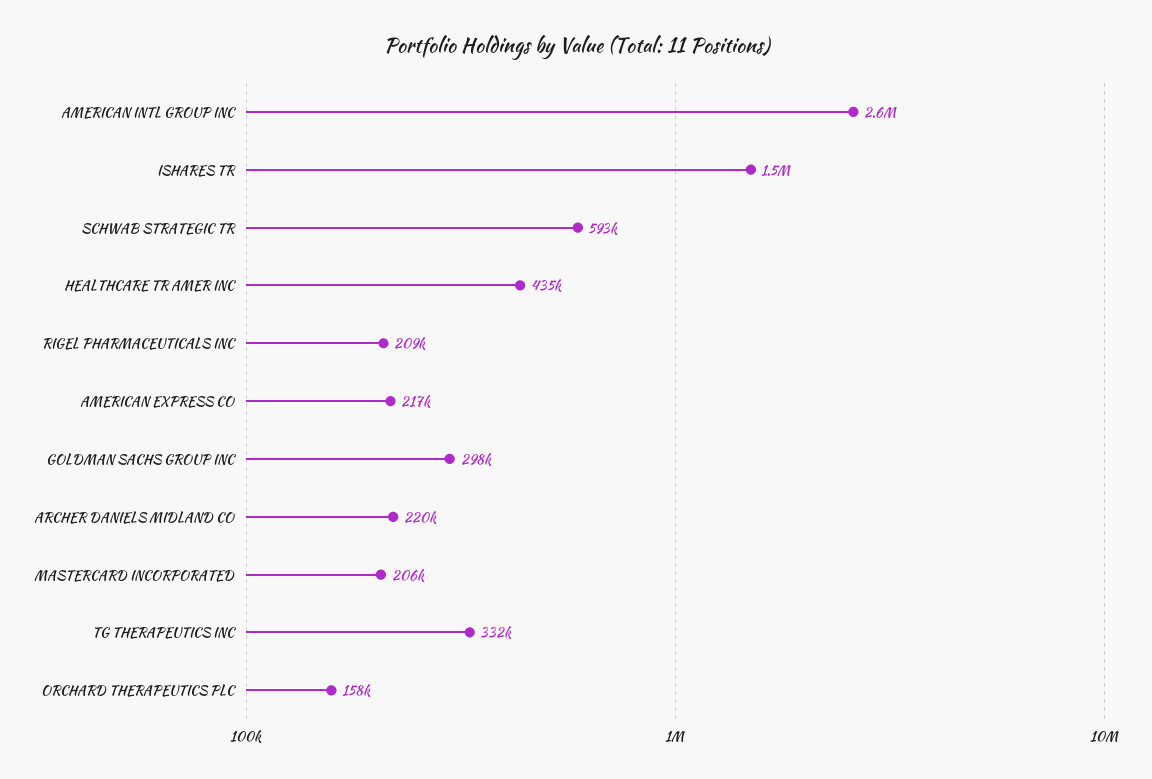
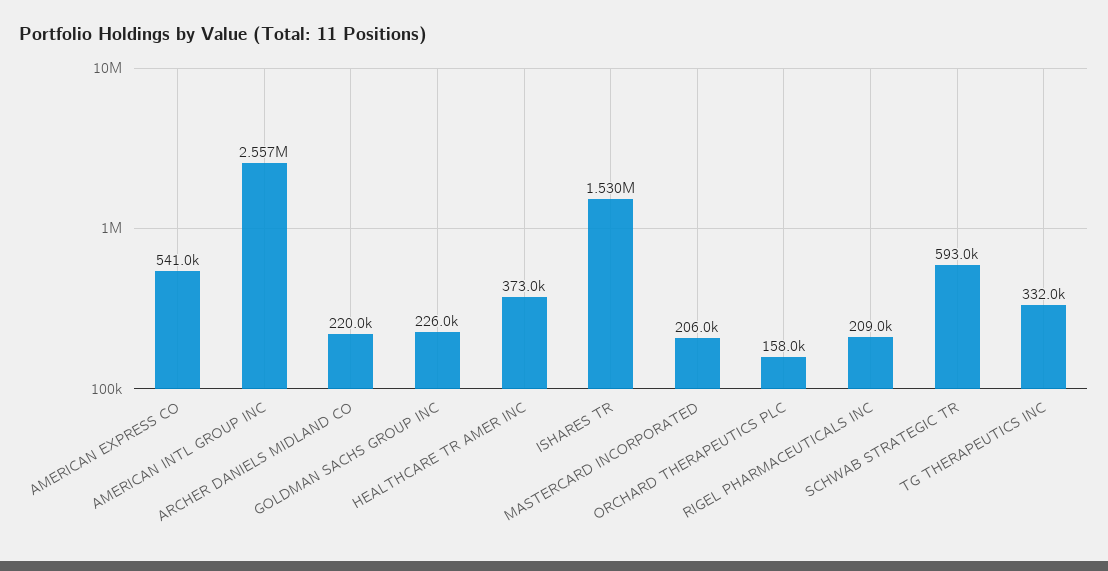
HEALTHCARE TR AMER INC: 435000 -> 373000
AMERICAN EXPRESS CO: 217000 -> 541000
GOLDMAN SACHS GROUP INC: 298000 -> 226000

